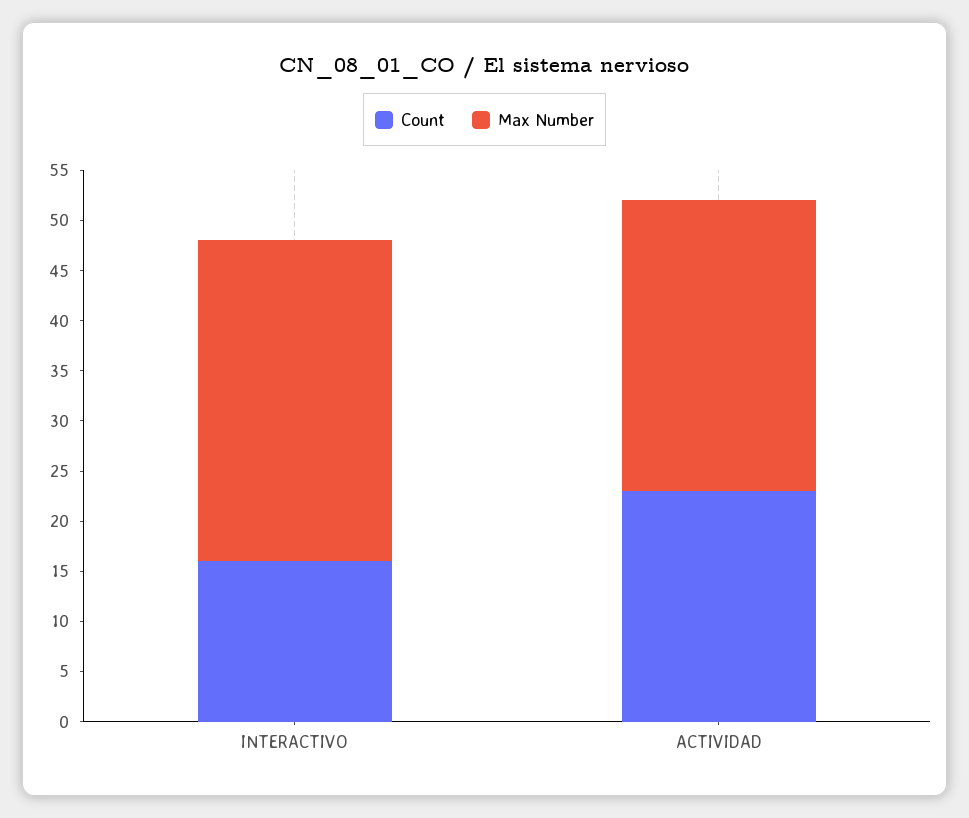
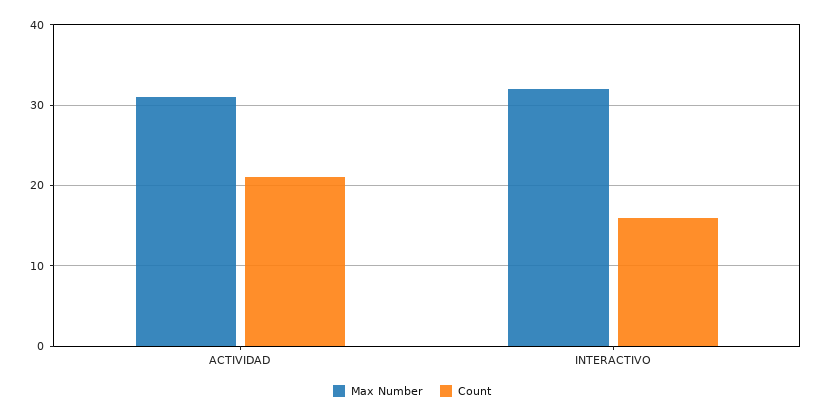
Count, ACTIVIDAD: 23 -> 21
Max Number, ACTIVIDAD: 29 -> 31

